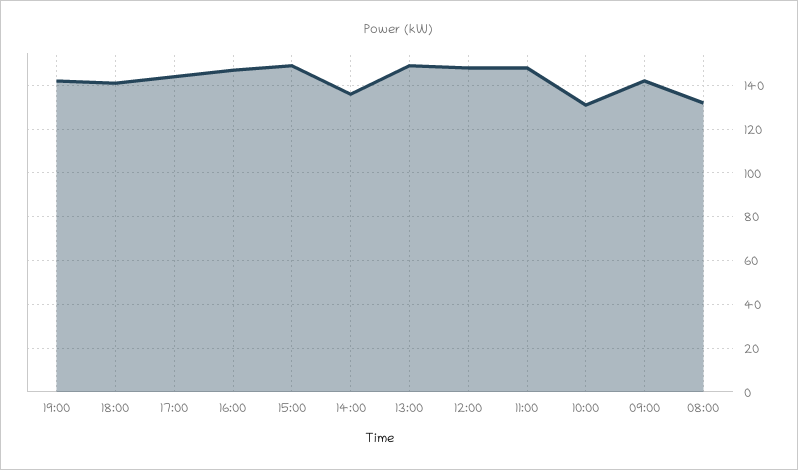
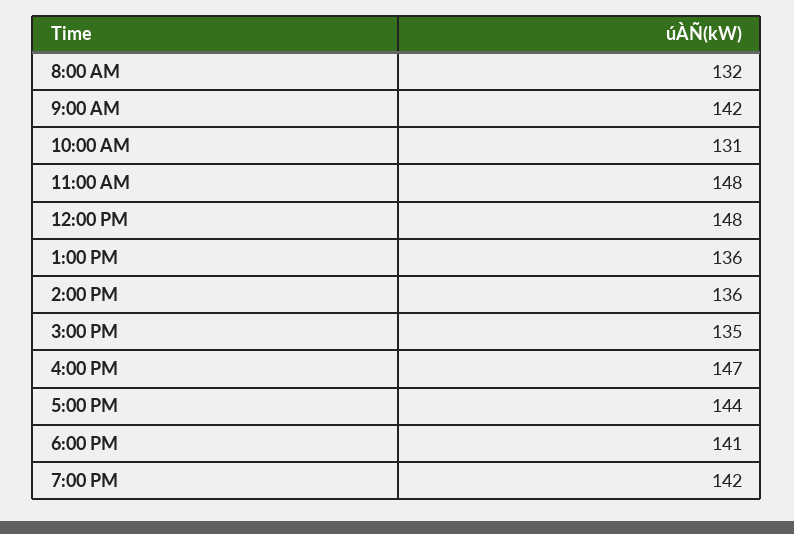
15:00: 150 -> 135
13:00: 150 -> 136

